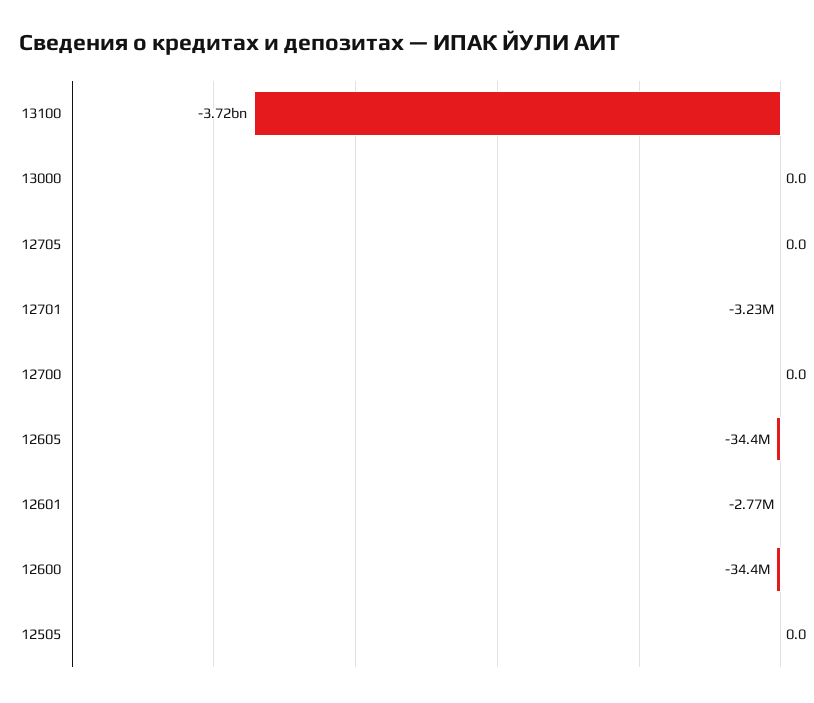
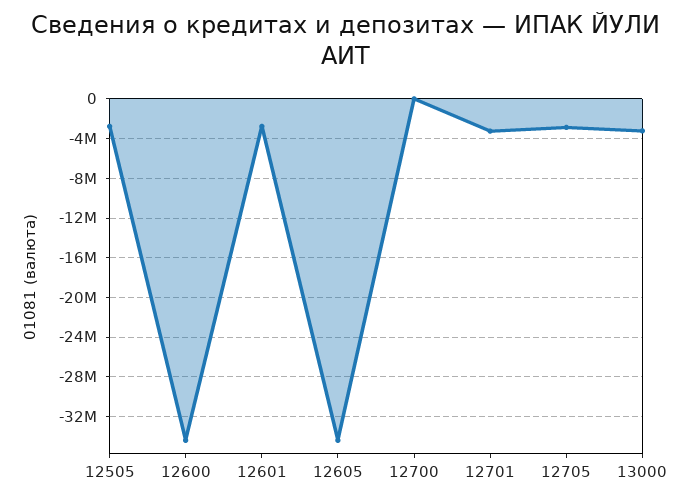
13100: -3720000000 -> none
13000: 0 -> -3000000
12705: 0 -> -3000000
12505: 0 -> -3000000

